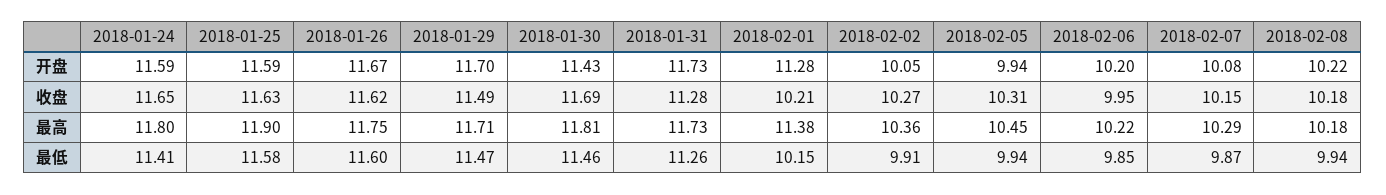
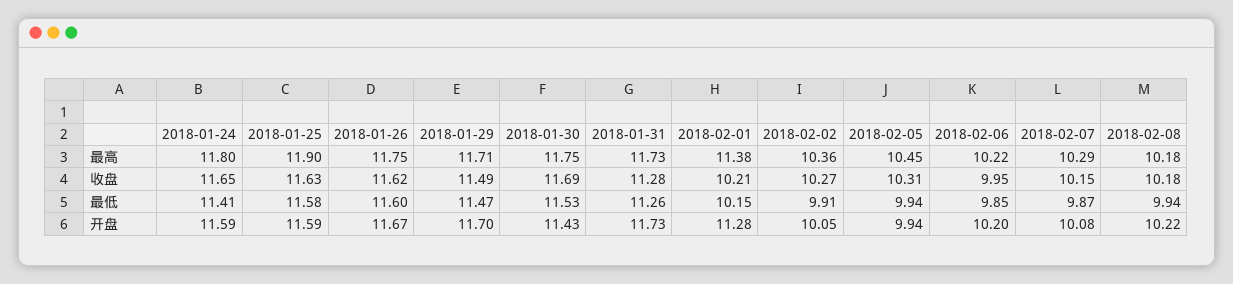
2018-01-30, 最高: 11.81 -> 11.75
2018-01-30, 最低: 11.46 -> 11.53

